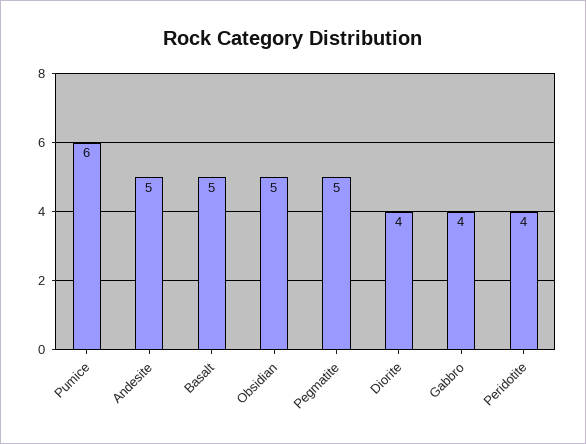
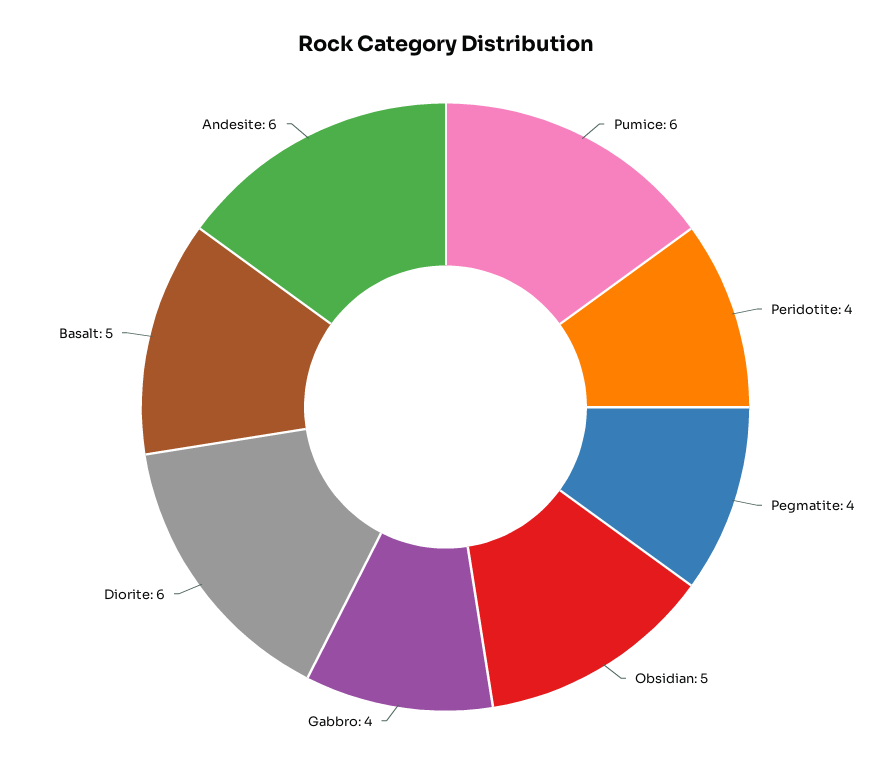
Andesite: 5 -> 6
Pegmatite: 5 -> 4
Diorite: 4 -> 6

